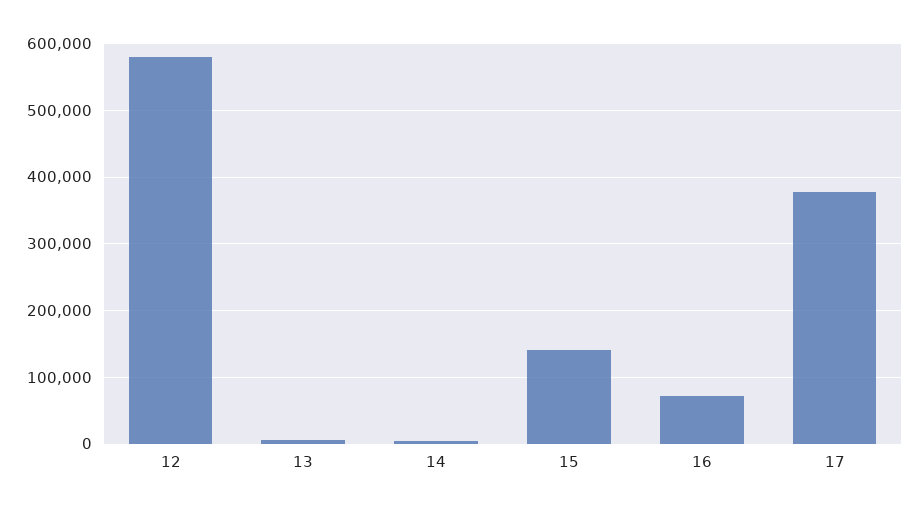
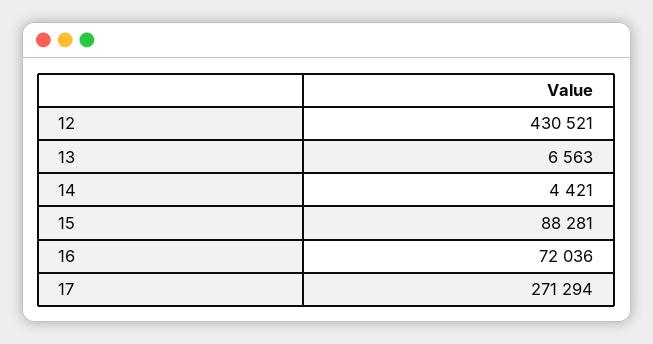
12: 580000 -> 430521
15: 140000 -> 88281
17: 380000 -> 271294

